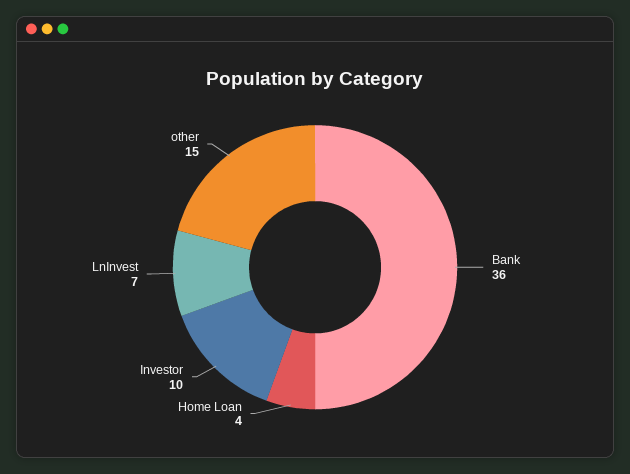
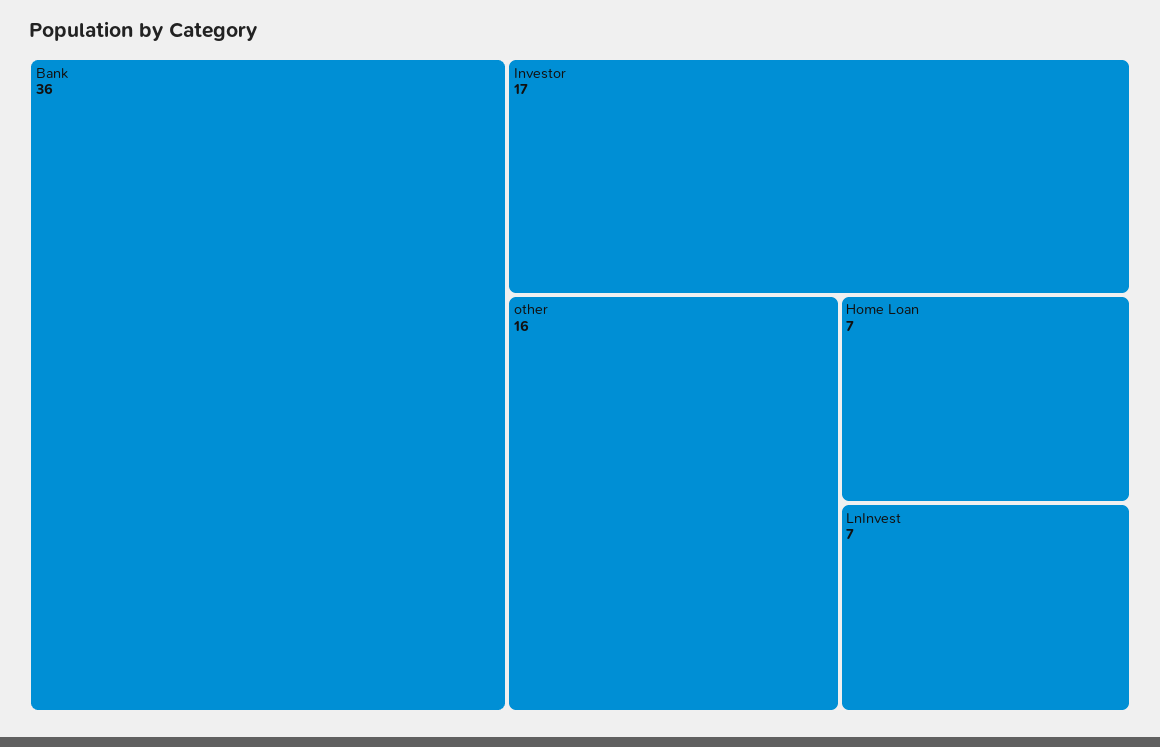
Home Loan: 4 -> 7
Investor: 10 -> 17
other: 15 -> 16

